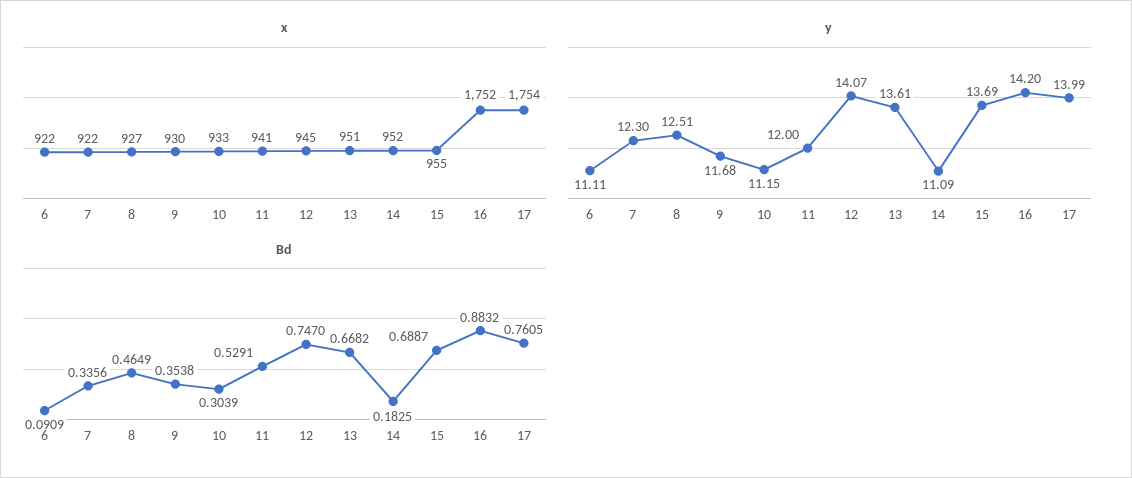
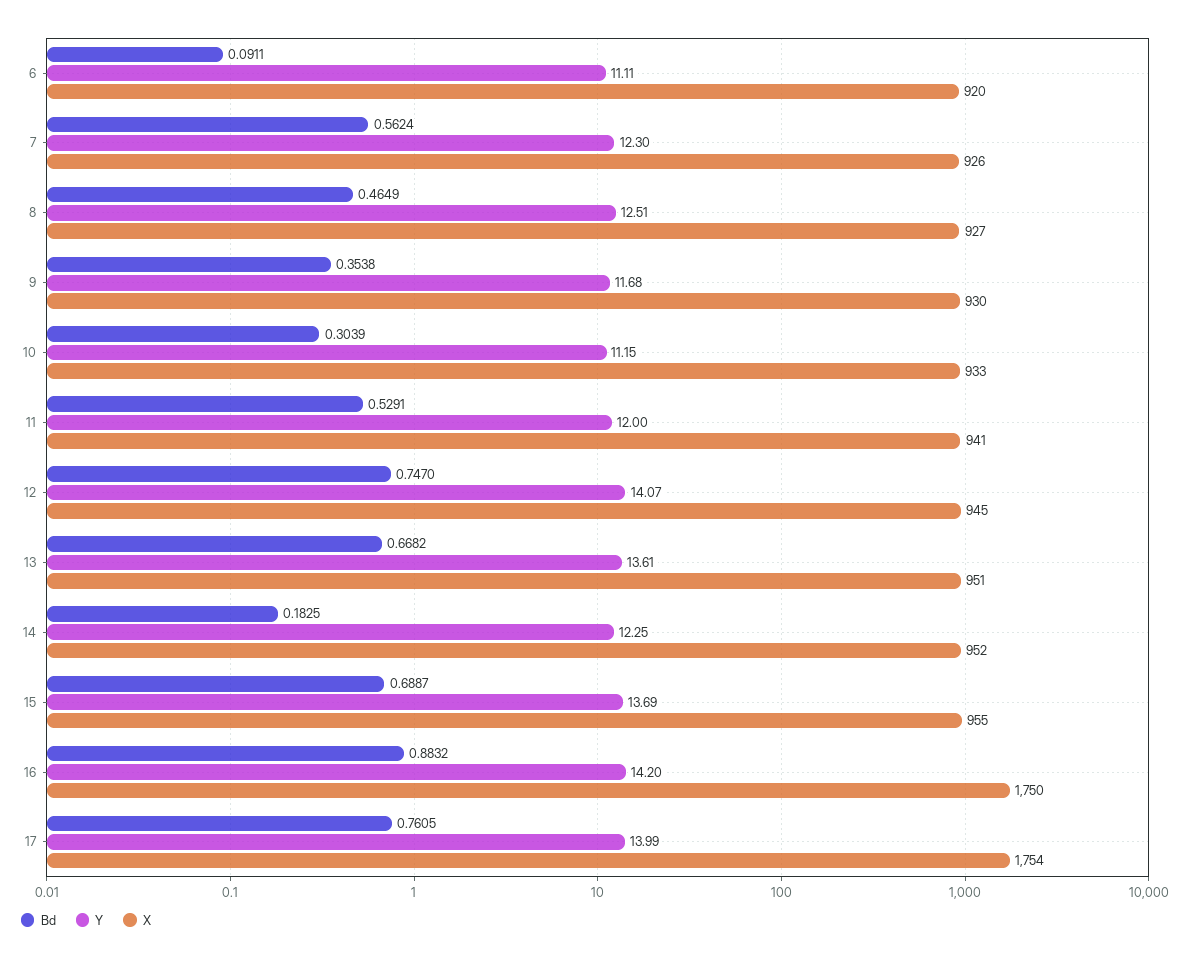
x, 6: 922 -> 920
x, 7: 922 -> 926
x, 16: 1752 -> 1750
y, 14: 11.09 -> 12.25
Bd, 6: 0.0909 -> 0.0911
Bd, 7: 0.3356 -> 0.5624

